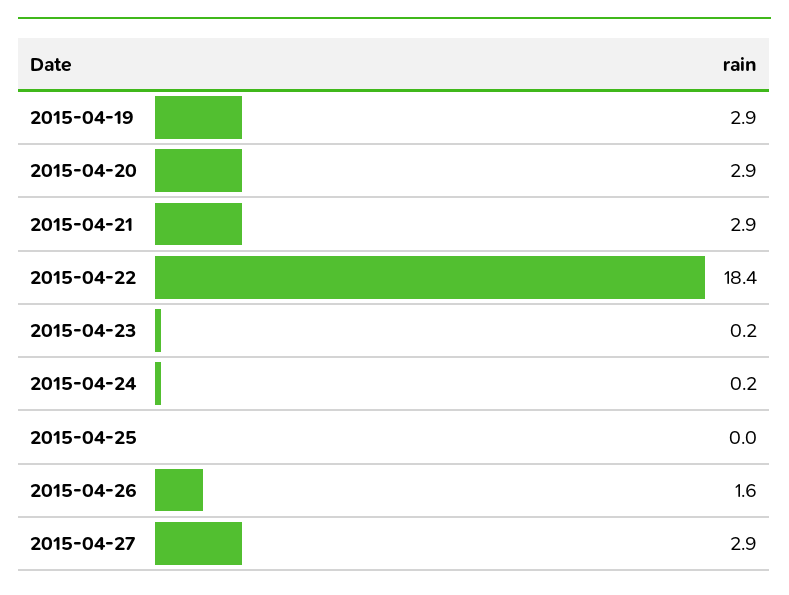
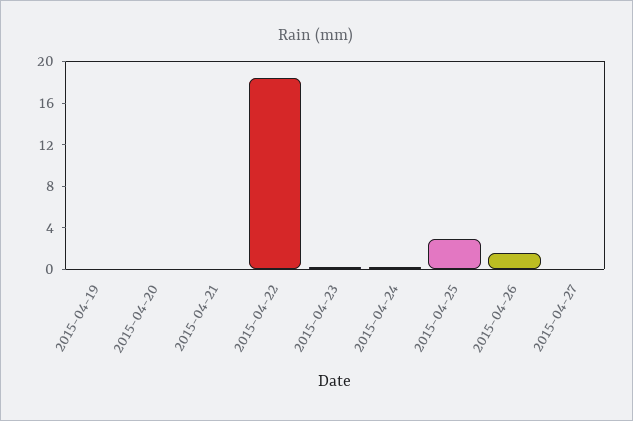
2015-04-19: 2.9 -> 0
2015-04-20: 2.9 -> 0
2015-04-21: 2.9 -> 0
2015-04-25: 0 -> 3
2015-04-27: 2.9 -> 0

